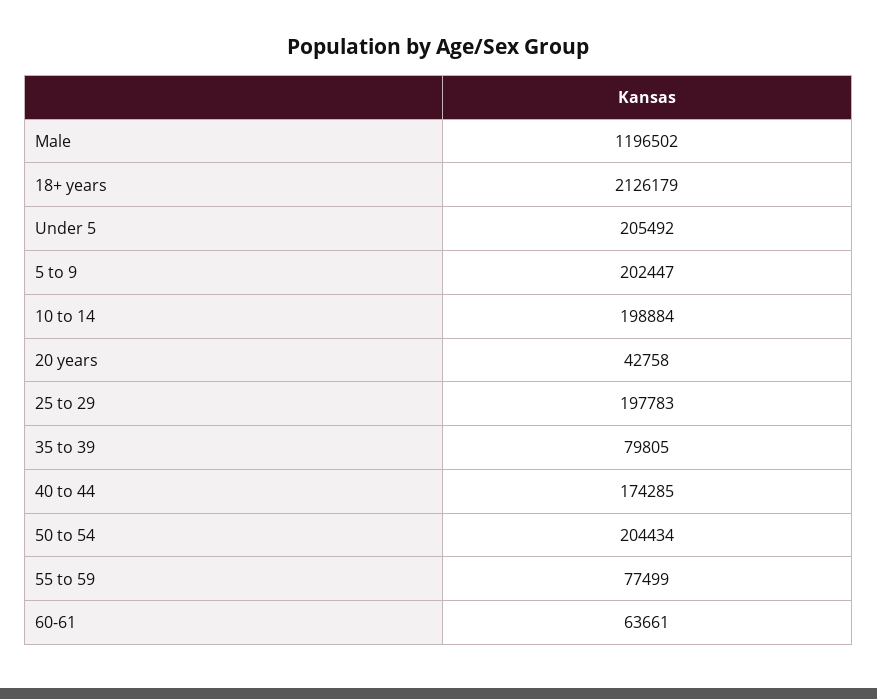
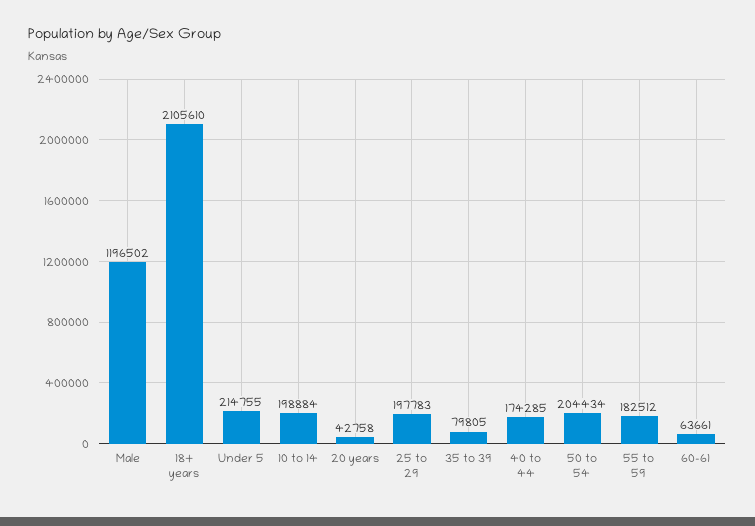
18+ years: 2126179 -> 2105610
Under 5: 205492 -> 214755
5 to 9: 202447 -> none
55 to 59: 77499 -> 182512

